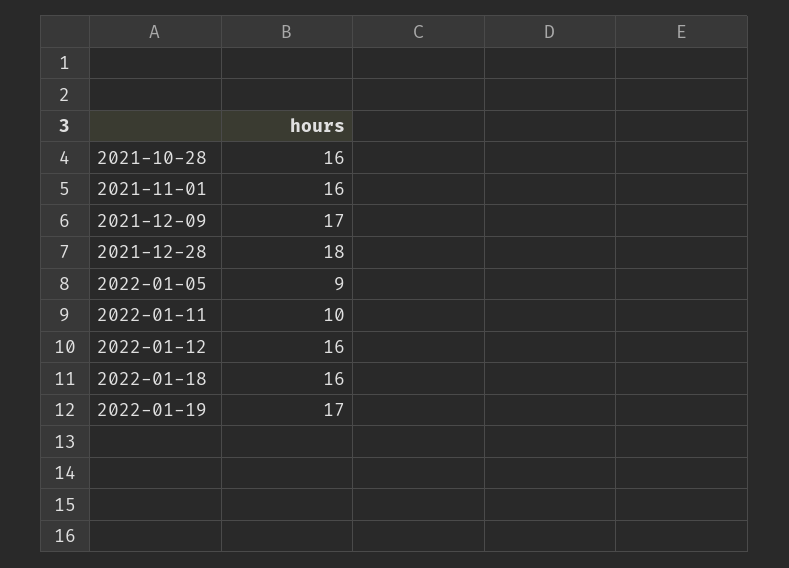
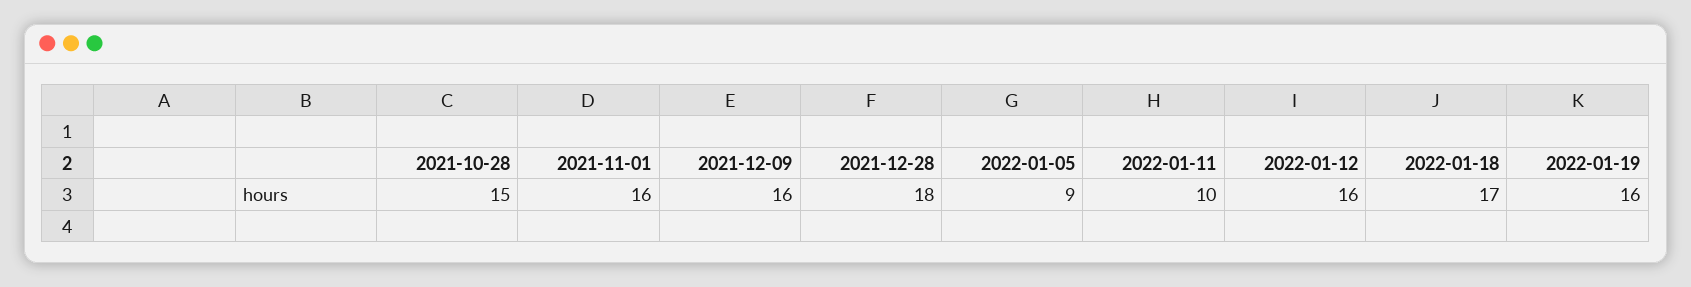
2021-10-28: 16 -> 15
2021-12-09: 17 -> 16
2022-01-18: 16 -> 17
2022-01-19: 17 -> 16

